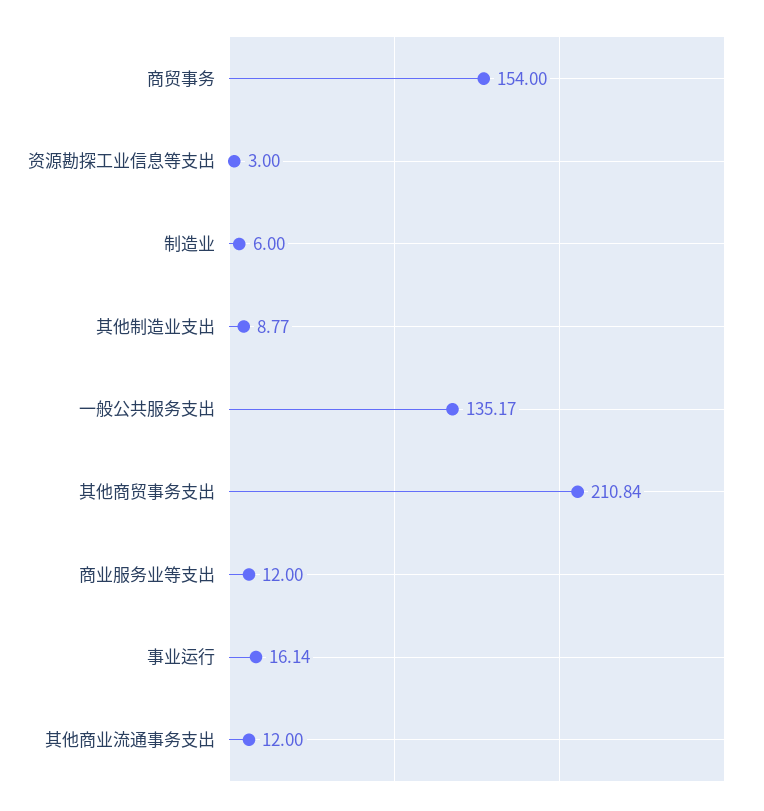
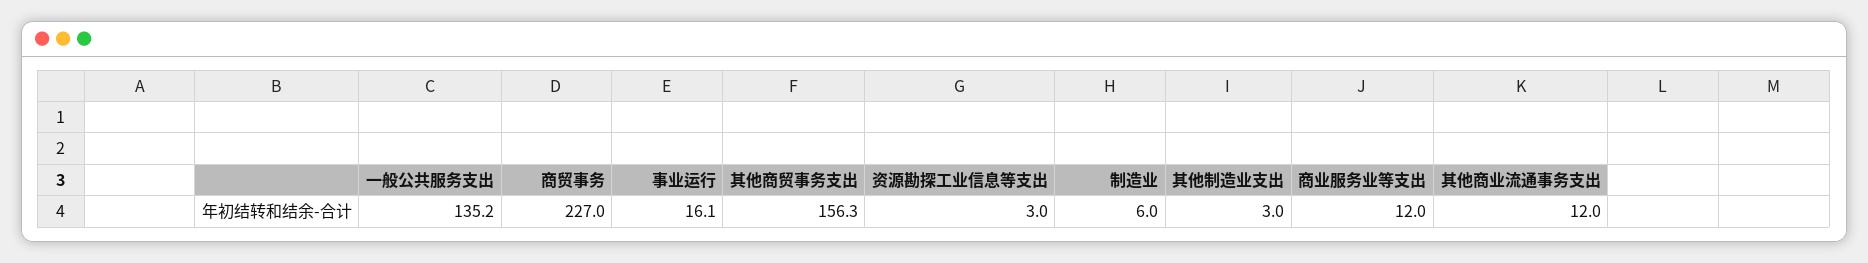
商贸事务: 154 -> 227
其他制造业支出: 8.77 -> 3
其他商贸事务支出: 210.84 -> 156.3

